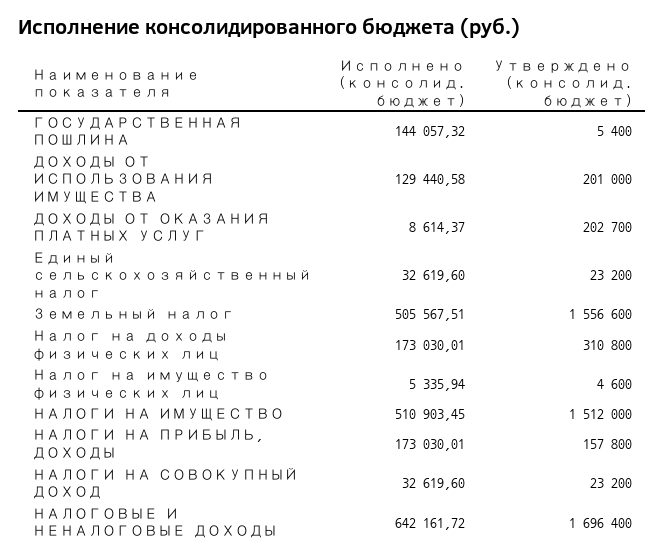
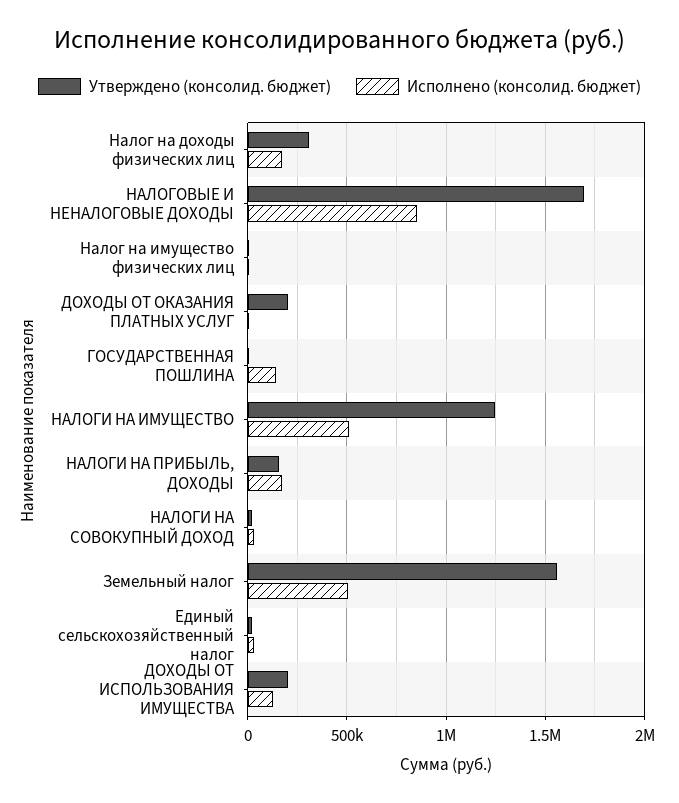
Утверждено (консолид. бюджет), НАЛОГИ НА ИМУЩЕСТВО: 1512000 -> 1250000
Исполнено (консолид. бюджет), НАЛОГОВЫЕ И НЕНАЛОГОВЫЕ ДОХОДЫ: 642161.72 -> 850000

